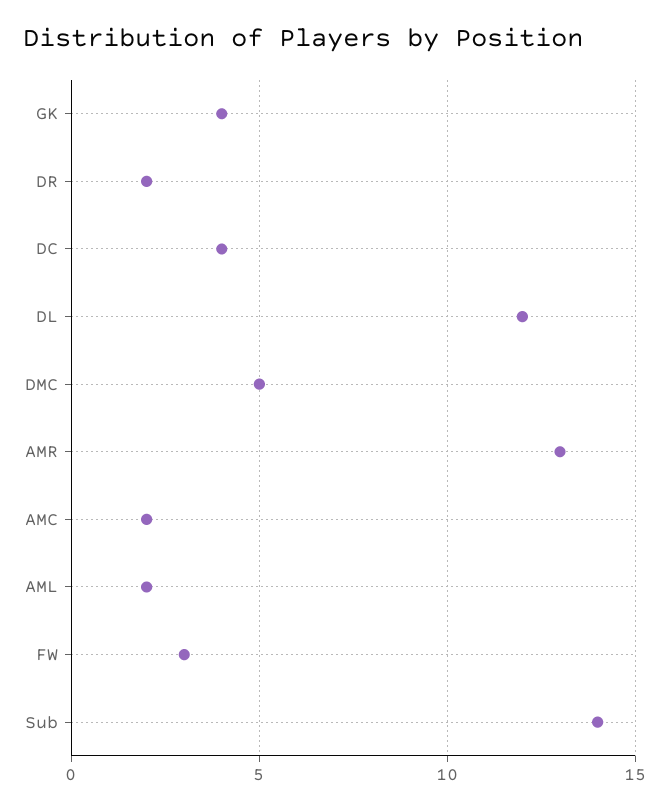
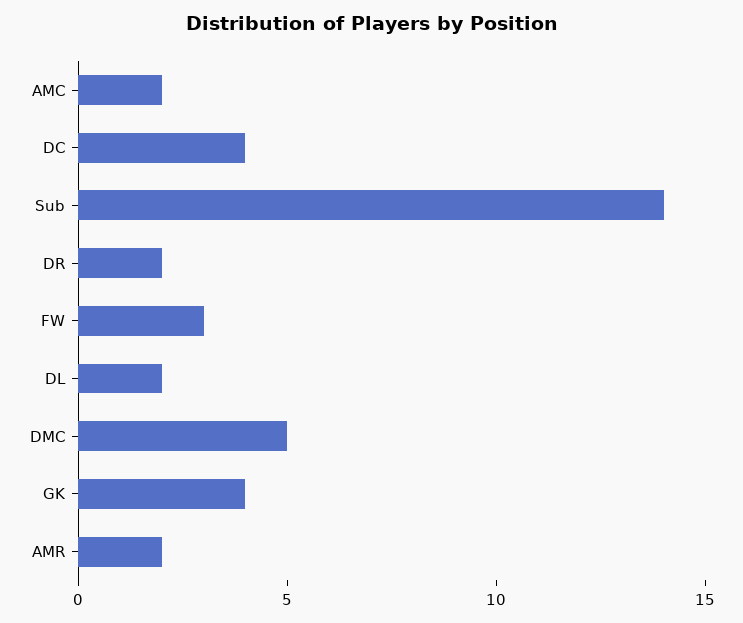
DL: 12 -> 2
AMR: 13 -> 2
AML: 2 -> none

